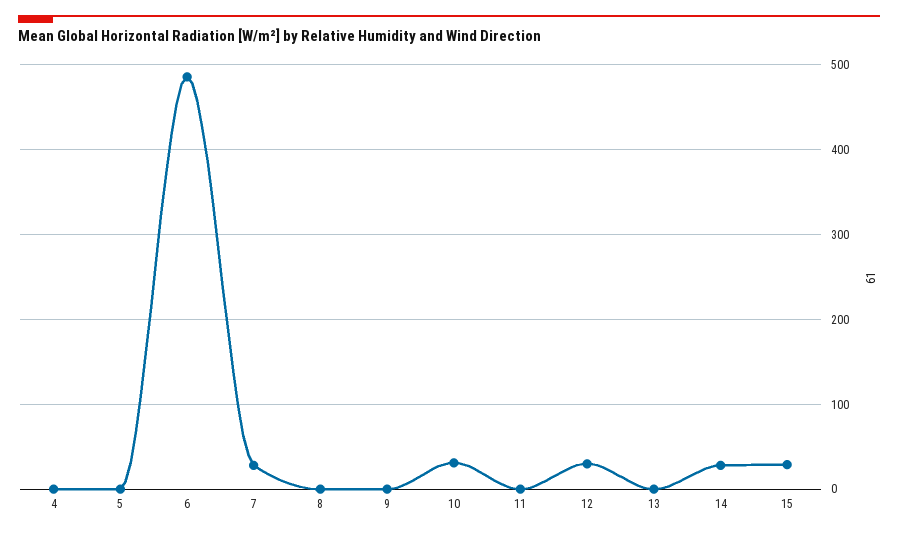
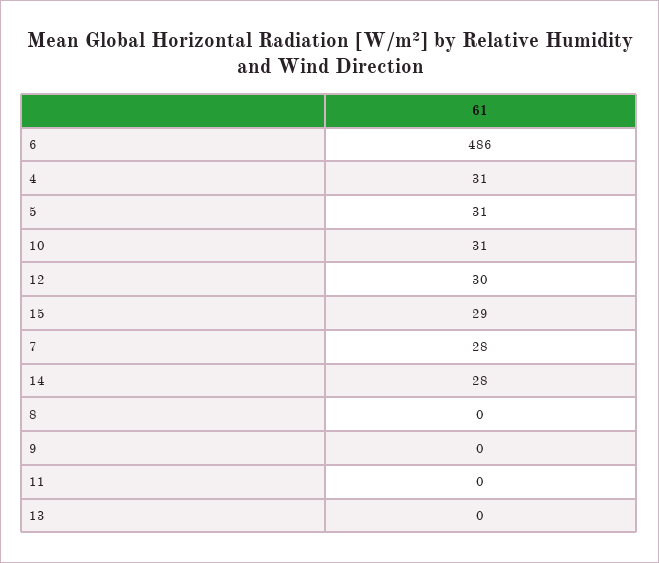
4: 0 -> 31
5: 0 -> 31

